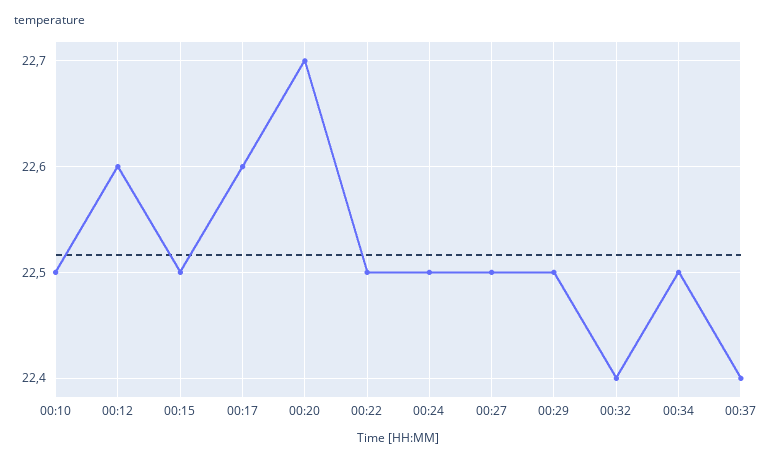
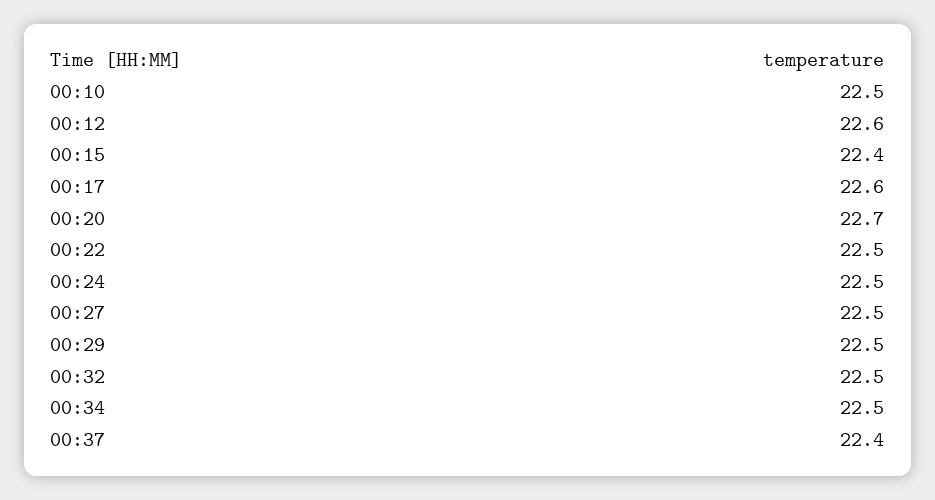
00:15: 22.5 -> 22.4
00:32: 22.4 -> 22.5

